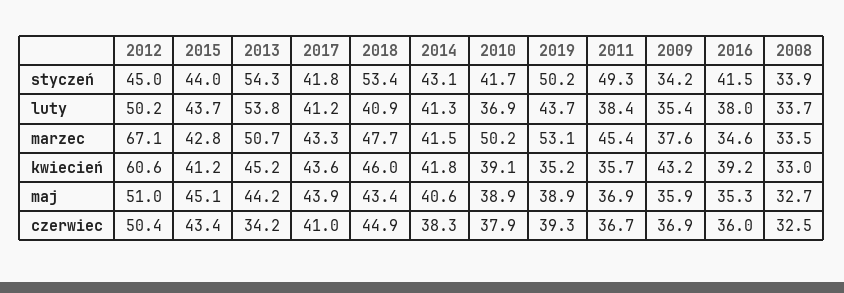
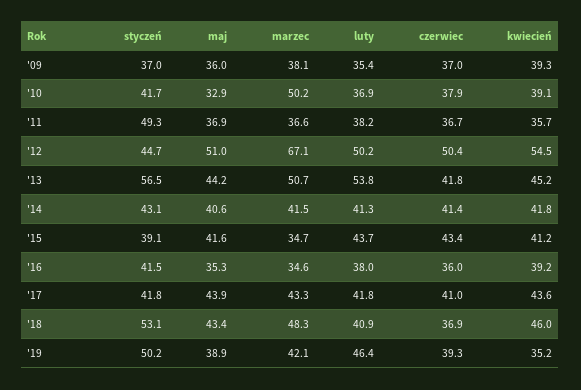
2012, styczeń: 45 -> 44.7
2015, styczeń: 44 -> 39.1
2013, styczeń: 54.3 -> 56.5
2018, styczeń: 53.4 -> 53.1
2009, styczeń: 34.2 -> 37
2008, styczeń: 33.9 -> none
2017, luty: 41.2 -> 41.8
2019, luty: 43.7 -> 46.4
2011, luty: 38.4 -> 38.2
2008, luty: 33.7 -> none
2015, marzec: 42.8 -> 34.7
2018, marzec: 47.7 -> 48.3
2019, marzec: 53.1 -> 42.1
2011, marzec: 45.4 -> 36.6
2009, marzec: 37.6 -> 38.1
2008, marzec: 33.5 -> none
2012, kwiecień: 60.6 -> 54.5
2009, kwiecień: 43.2 -> 39.3
2008, kwiecień: 33 -> none
2015, maj: 45.1 -> 41.6
2010, maj: 38.9 -> 32.9
2009, maj: 35.9 -> 36
2008, maj: 32.7 -> none
2013, czerwiec: 34.2 -> 41.8
2018, czerwiec: 44.9 -> 36.9
2014, czerwiec: 38.3 -> 41.4
2009, czerwiec: 36.9 -> 37
2008, czerwiec: 32.5 -> none

